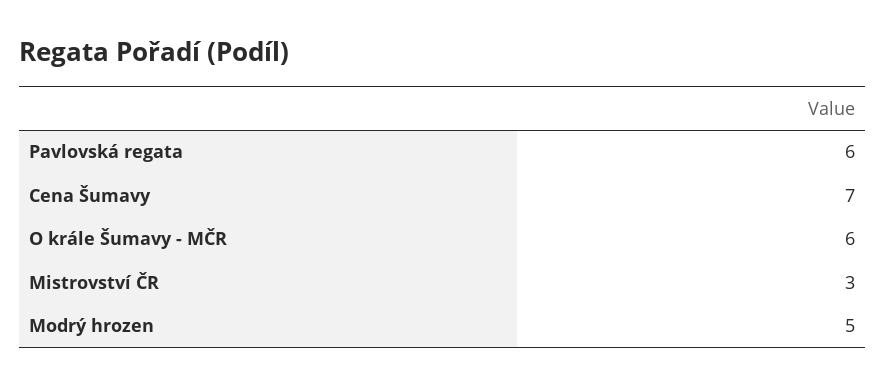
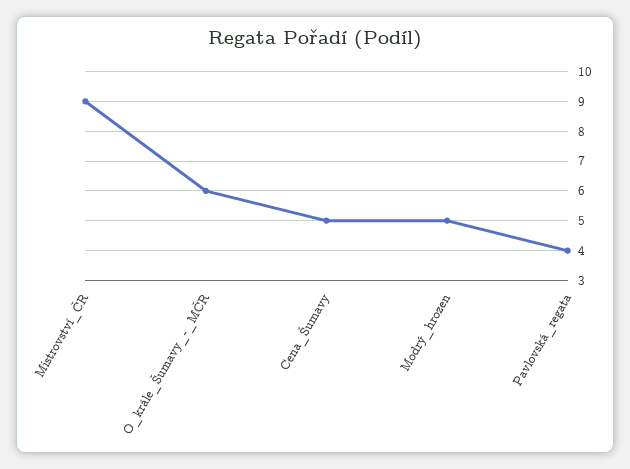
Pavlovská regata: 6 -> 4
Cena Šumavy: 7 -> 5
Mistrovství ČR: 3 -> 9

